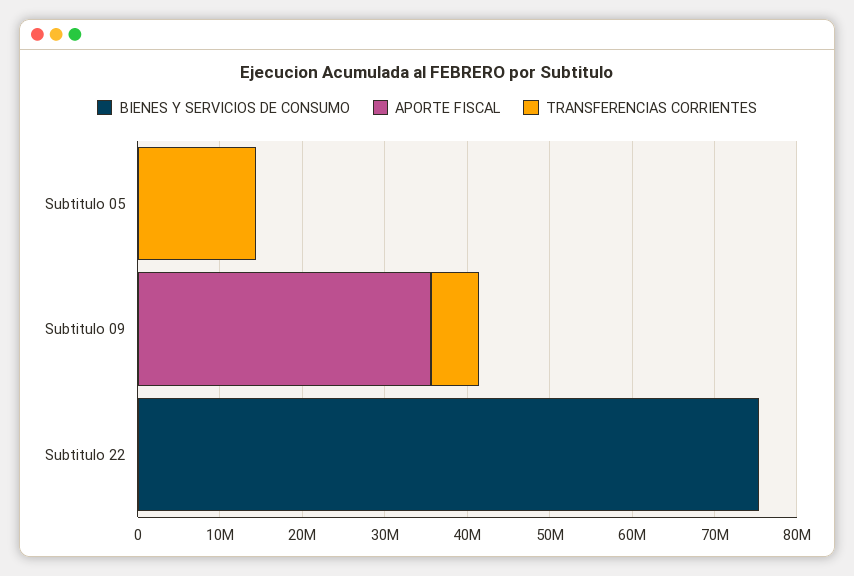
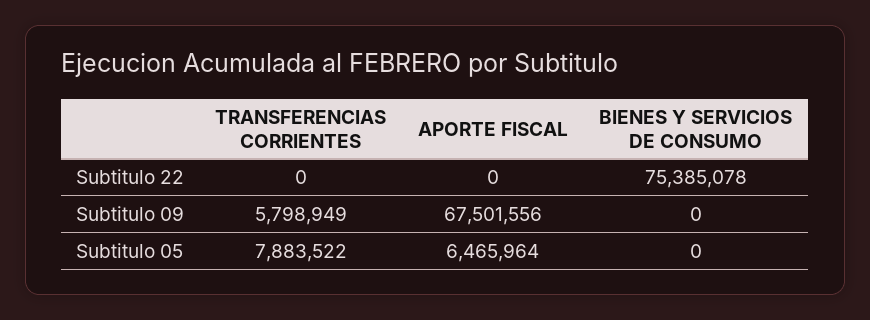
APORTE FISCAL, Subtitulo 05: 0 -> 6465964
TRANSFERENCIAS CORRIENTES, Subtitulo 05: 14000000 -> 7883522
APORTE FISCAL, Subtitulo 09: 36000000 -> 67501556

